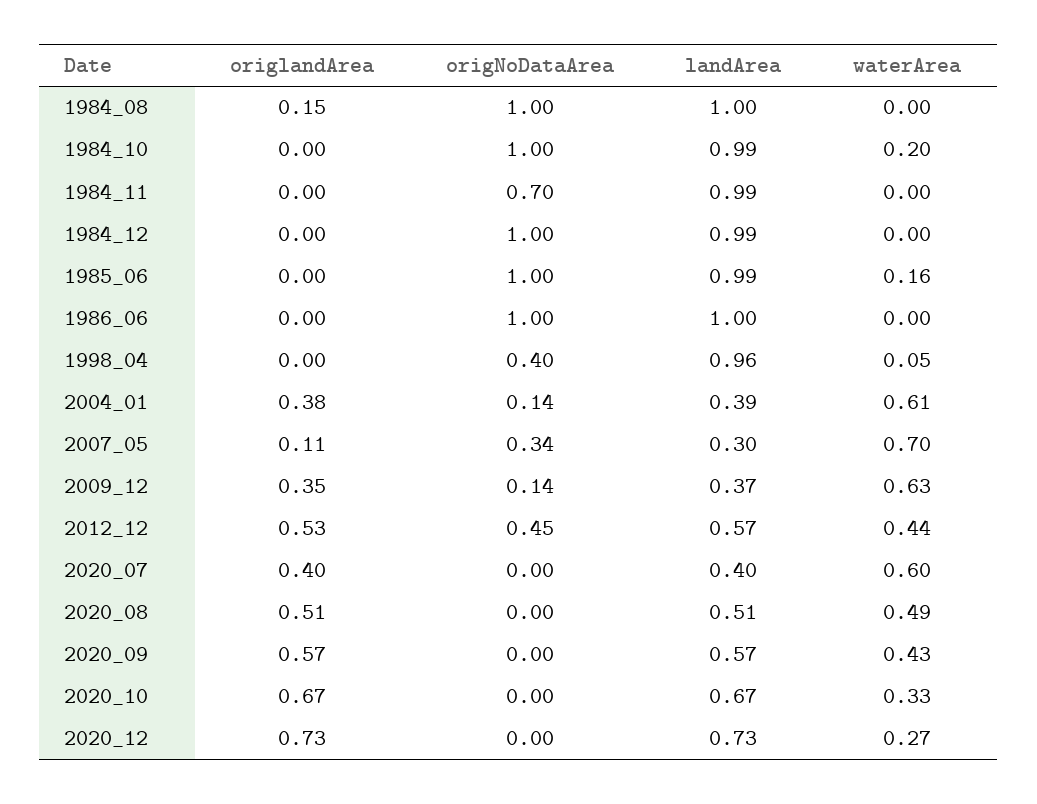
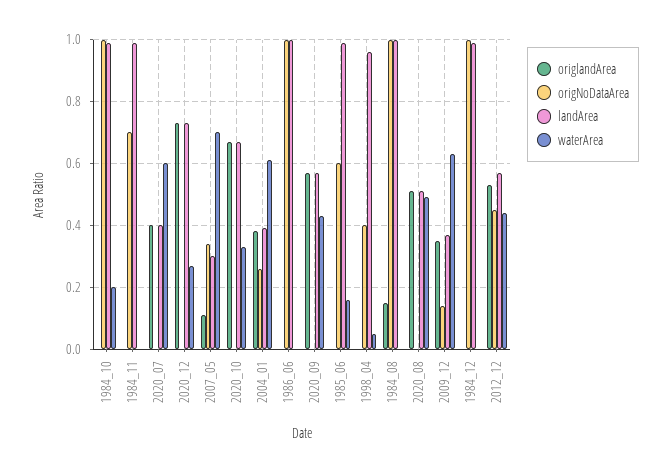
origNoDataArea, 1985_06: 1 -> 0.6
origNoDataArea, 2004_01: 0.14 -> 0.25

